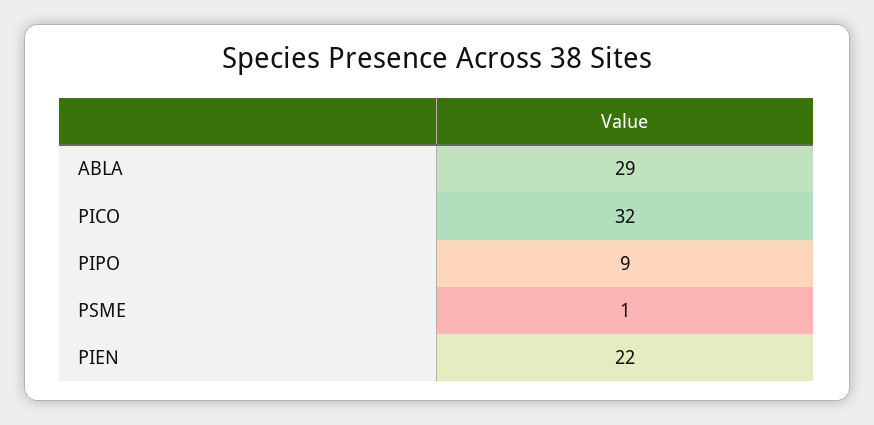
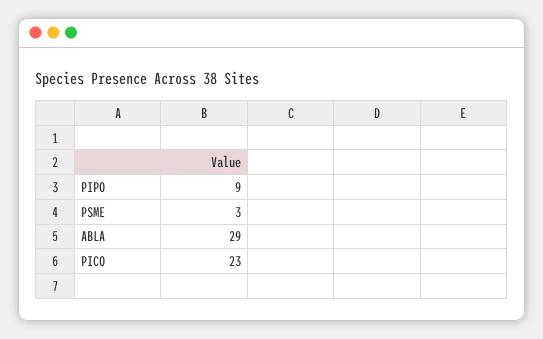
PICO: 32 -> 23
PSME: 1 -> 3
PIEN: 22 -> none

